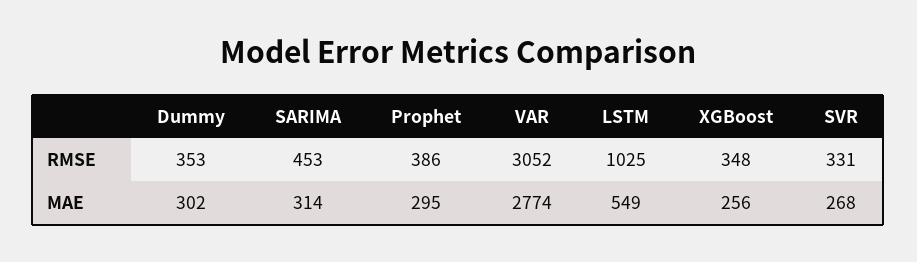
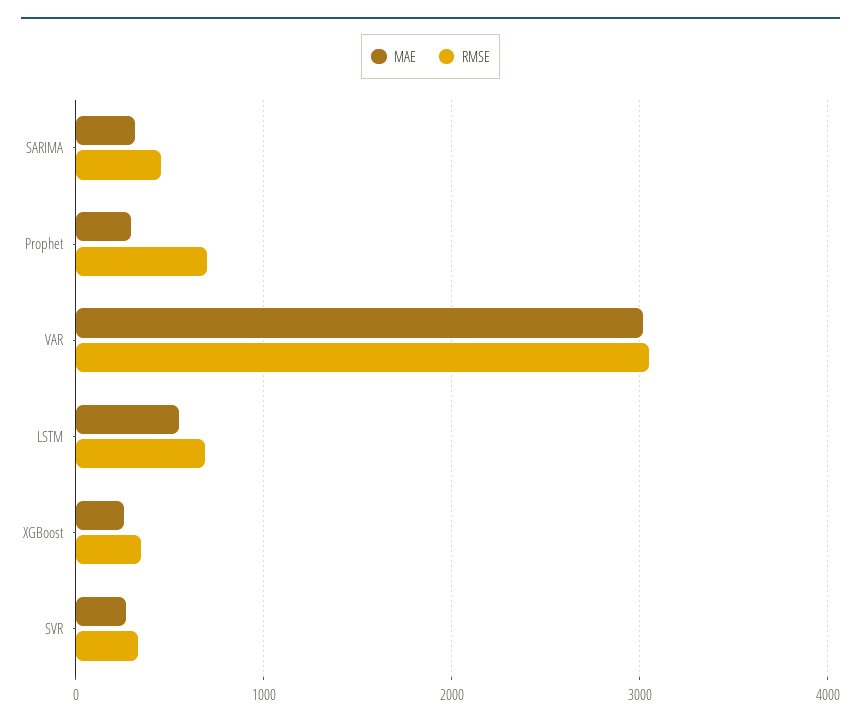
RMSE, Dummy: 353 -> none
RMSE, Prophet: 386 -> 700
RMSE, LSTM: 1025 -> 700
MAE, Dummy: 302 -> none
MAE, VAR: 2774 -> 3000

